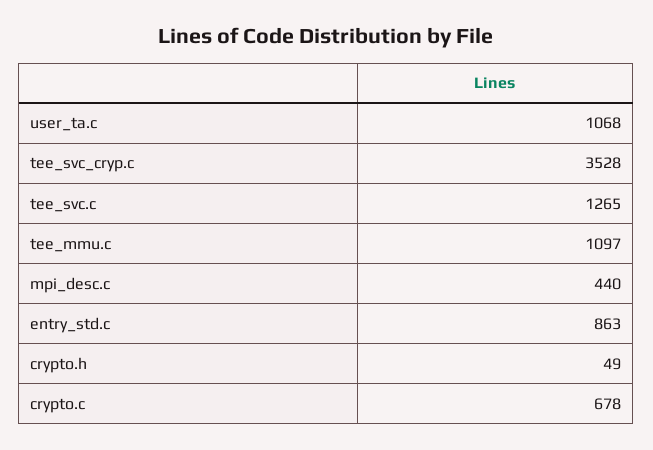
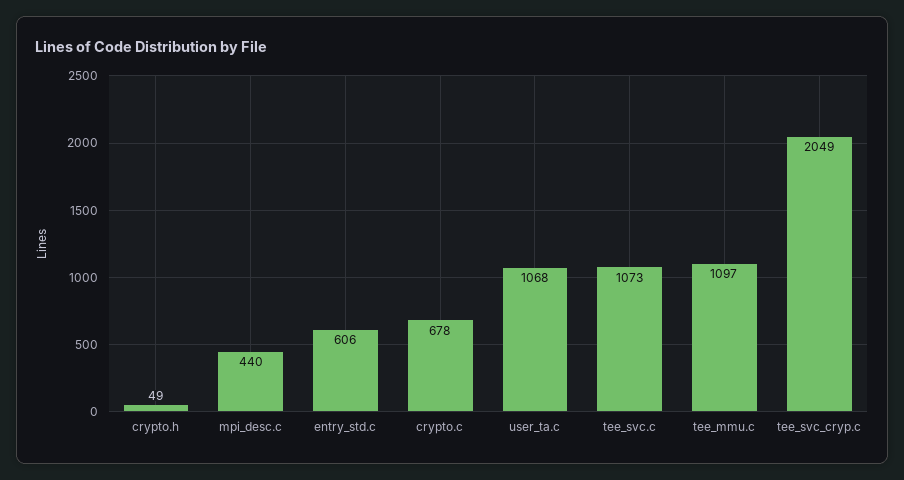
tee_svc_cryp.c: 3528 -> 2049
tee_svc.c: 1265 -> 1073
entry_std.c: 863 -> 606

